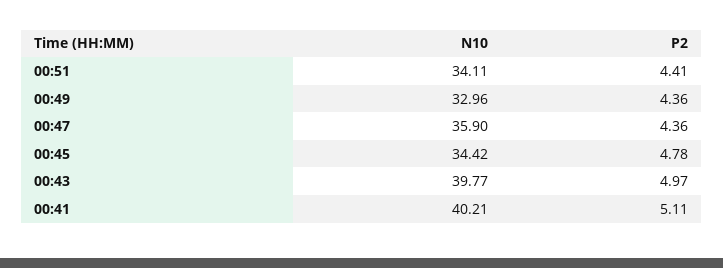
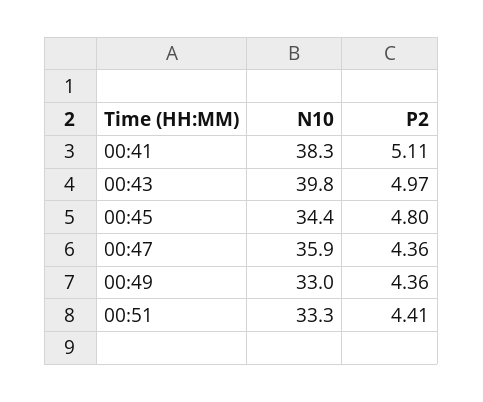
N10, 00:51: 34.11 -> 33.3
P2, 00:45: 4.78 -> 4.8
N10, 00:41: 40.21 -> 38.3

